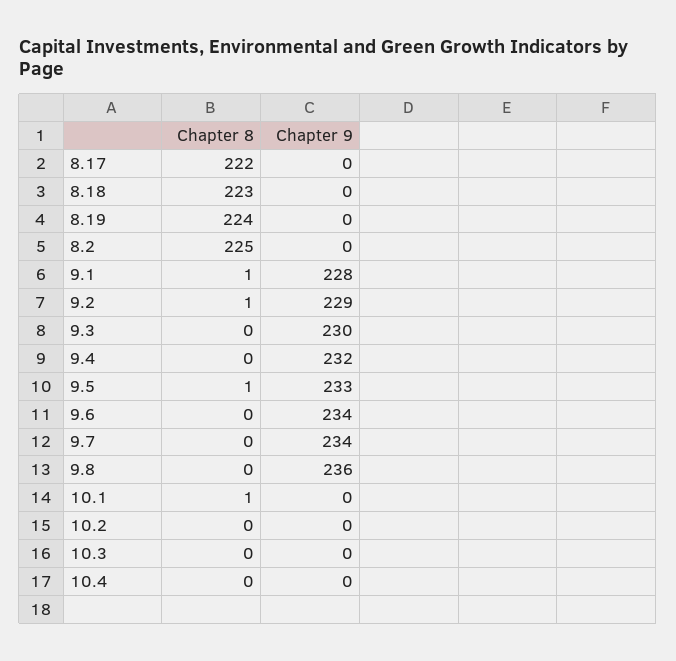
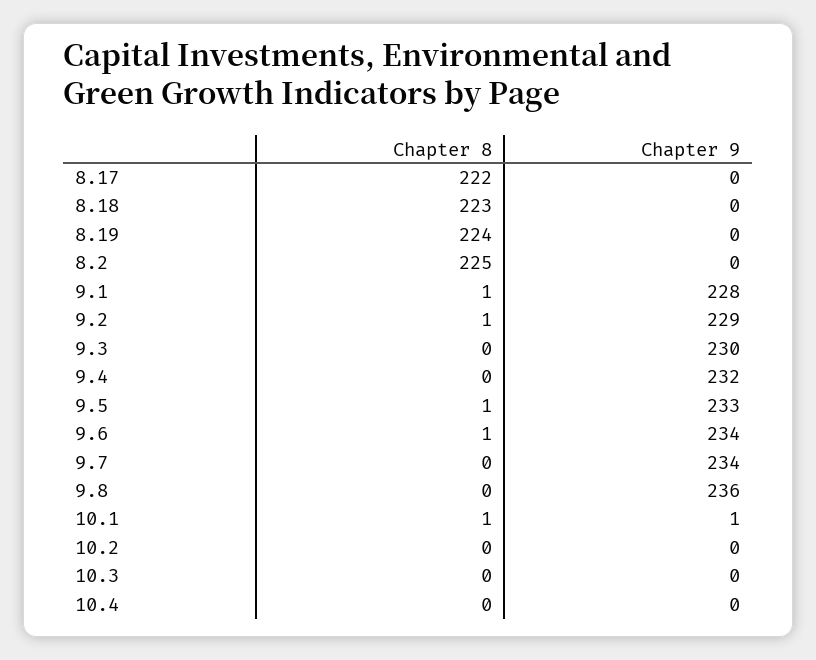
Chapter 8, 9.6: 0 -> 1
Chapter 9, 10.1: 0 -> 1

